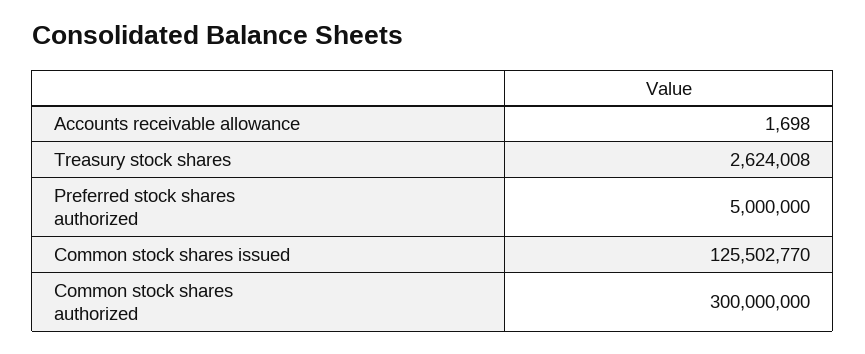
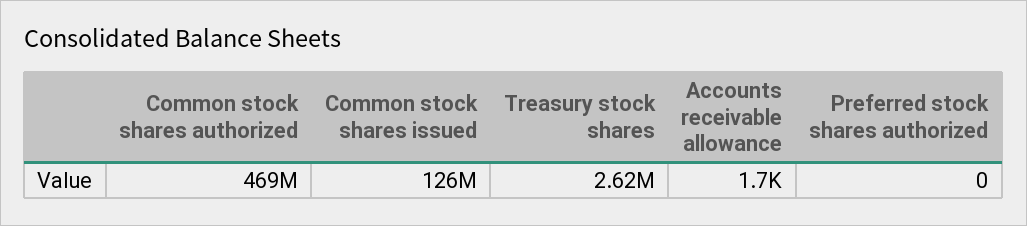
Preferred stock shares authorized: 5000000 -> 0
Common stock shares authorized: 300000000 -> 469000000

